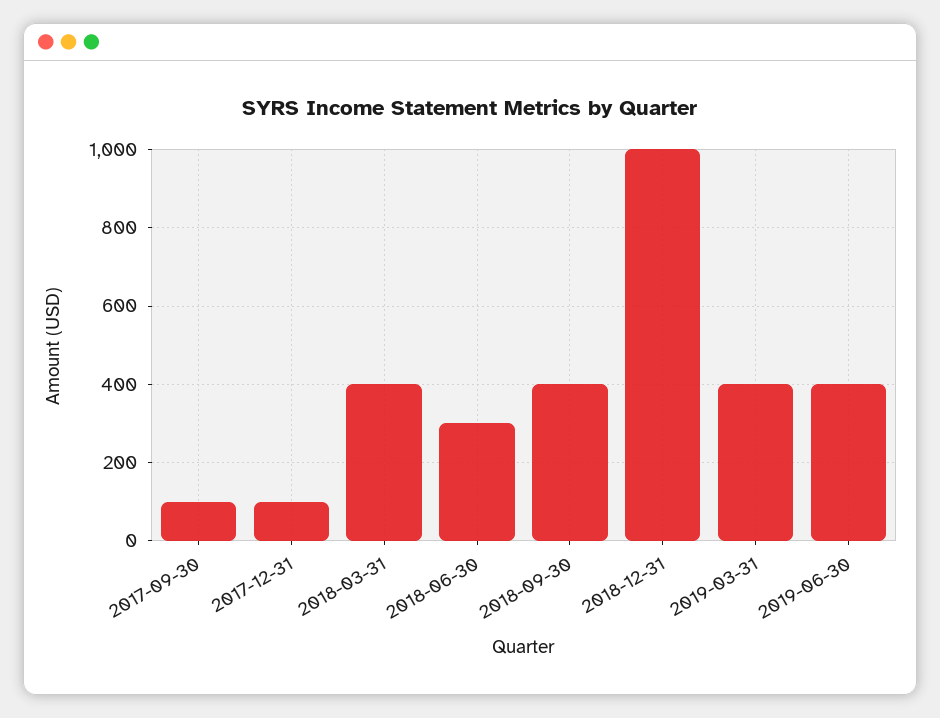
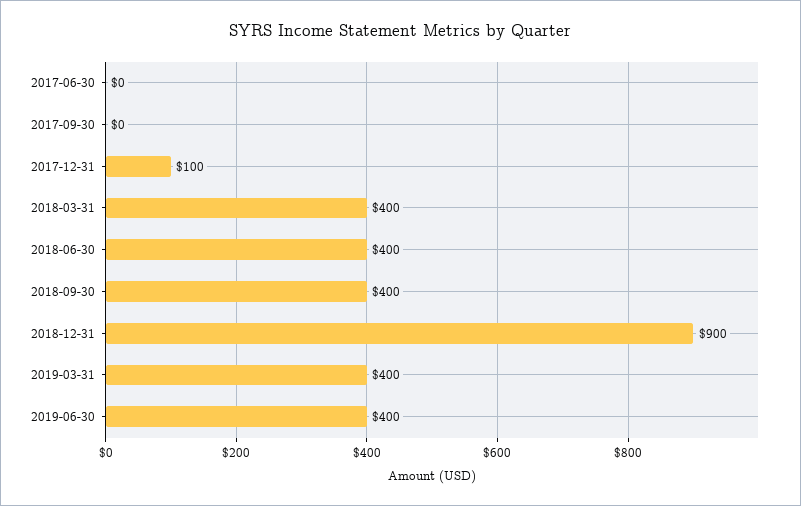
2017-09-30: 100 -> 0
2018-06-30: 300 -> 400
2018-12-31: 1000 -> 900
2017-06-30: none -> 0

